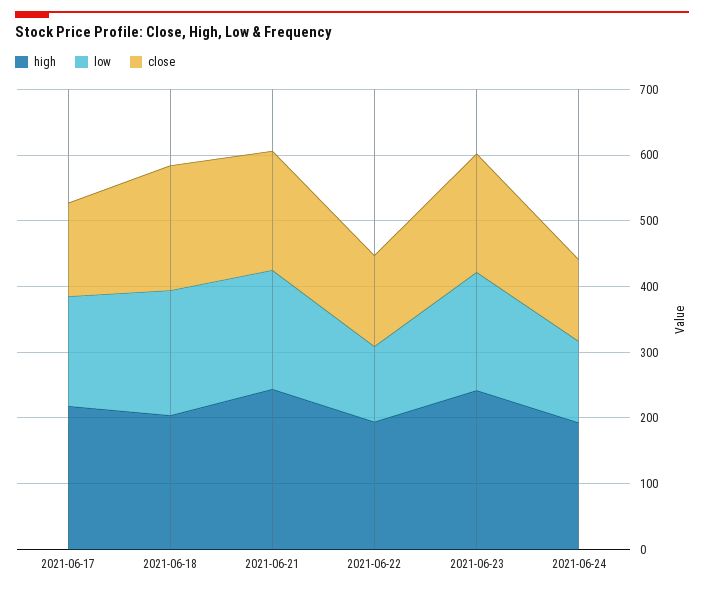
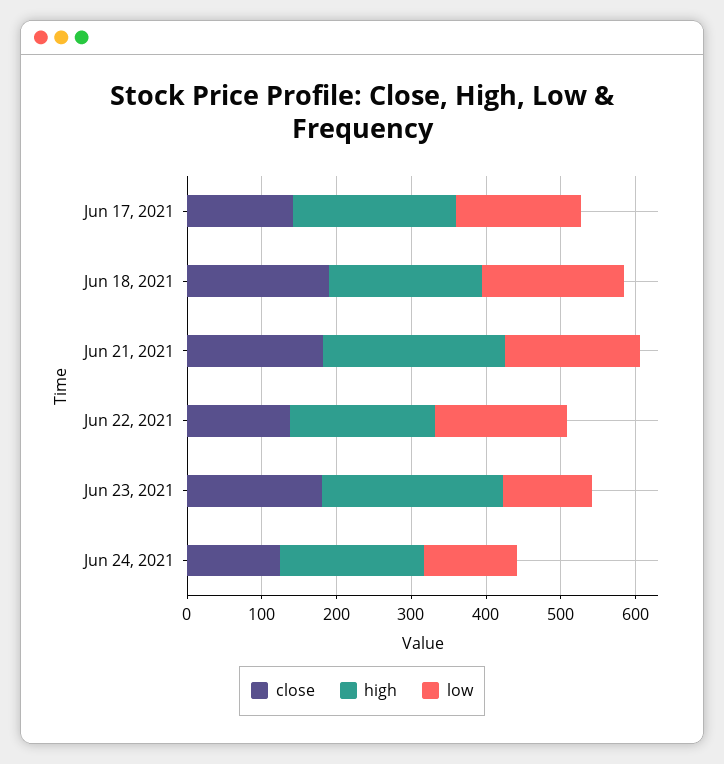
low, 2021-06-22: 120 -> 180
low, 2021-06-23: 180 -> 120

